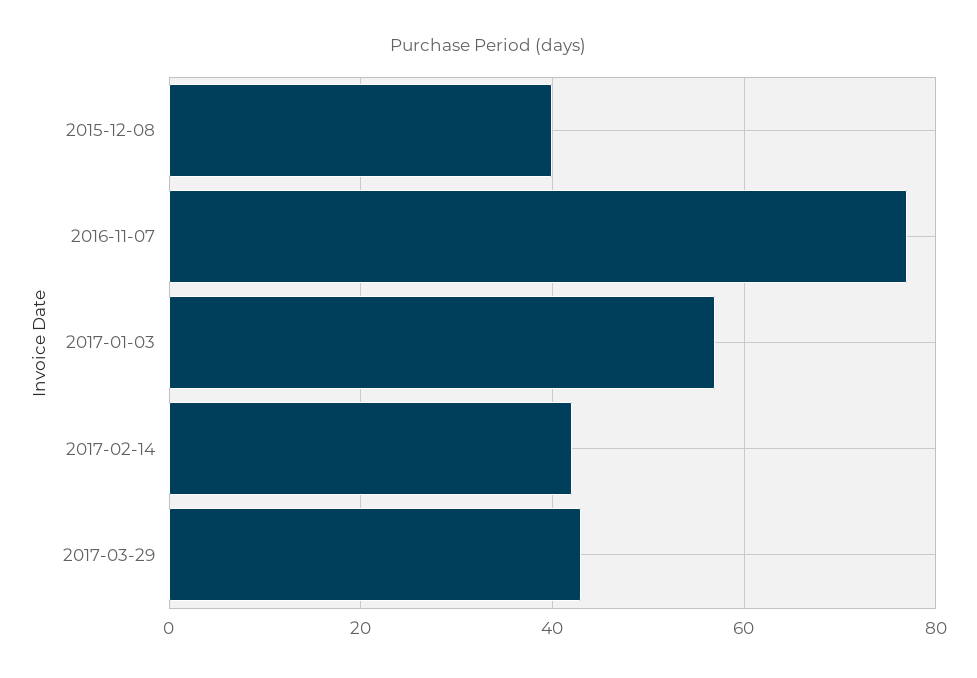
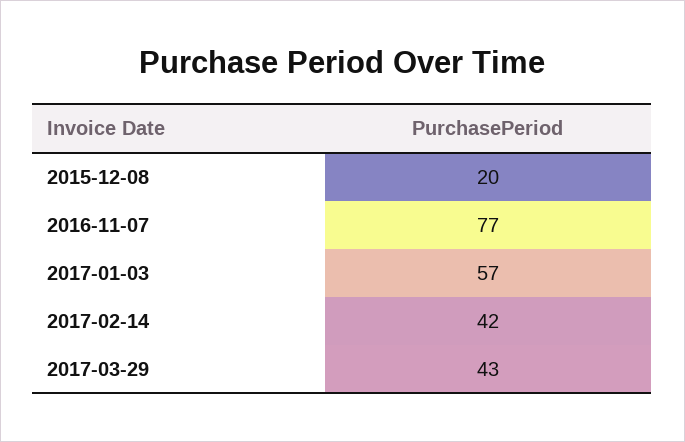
2015-12-08: 40 -> 20

